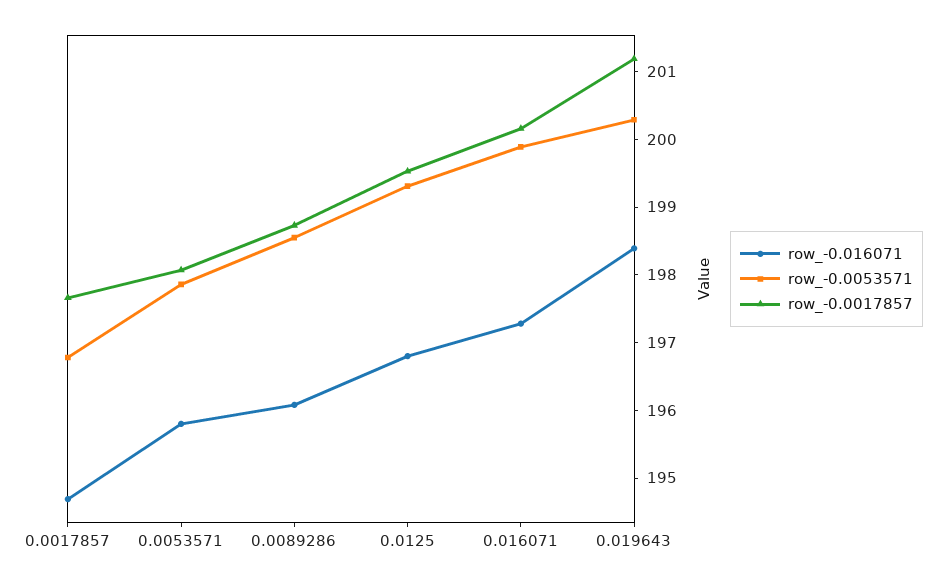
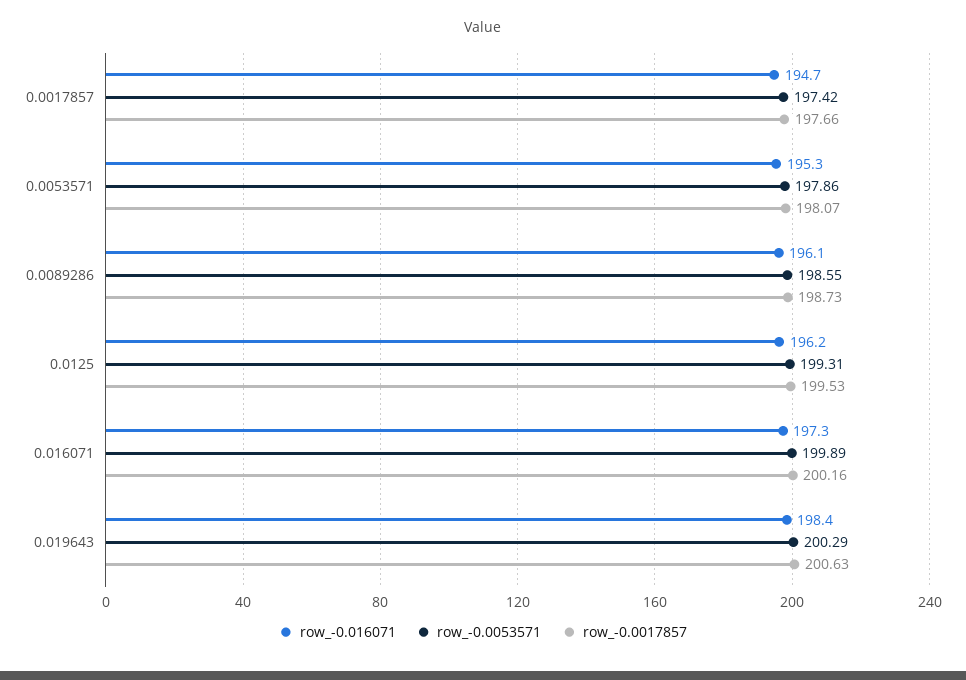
row_-0.0053571, 0.0017857: 196.8 -> 197.42
row_-0.016071, 0.0053571: 195.8 -> 195.3
row_-0.016071, 0.0125: 196.8 -> 196.2
row_-0.0017857, 0.019643: 201.2 -> 200.63

